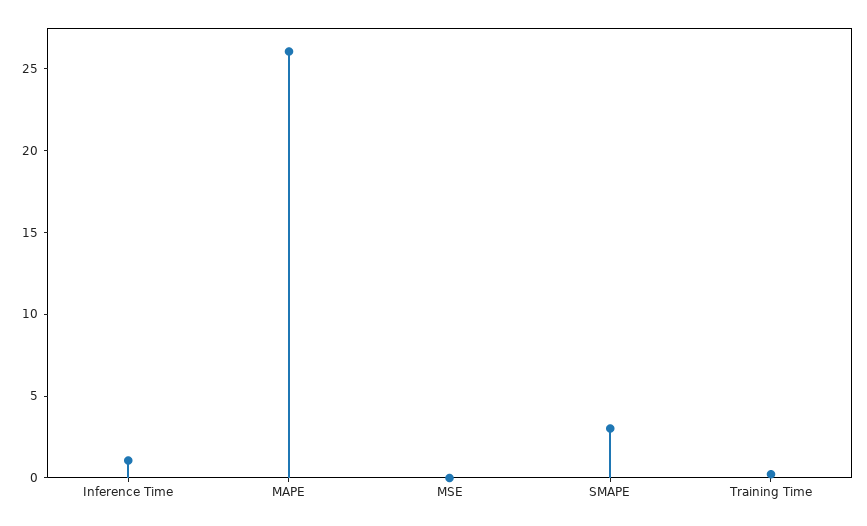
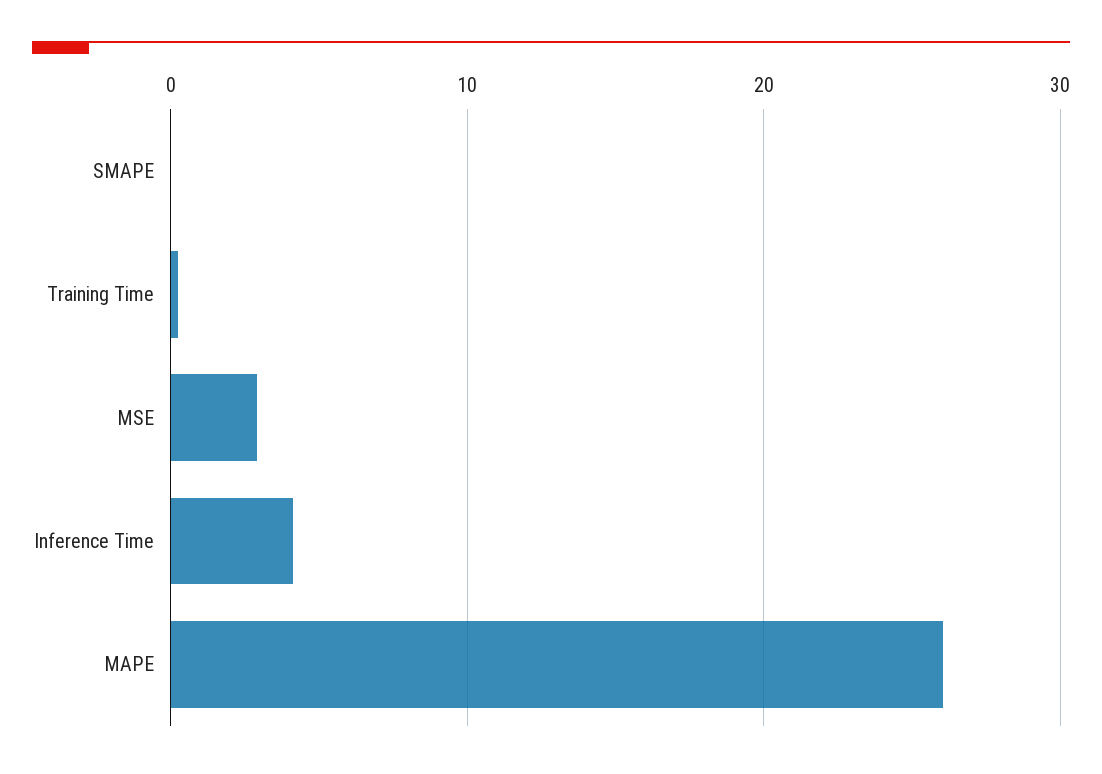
Inference Time: 1 -> 4
MSE: 0 -> 3
SMAPE: 3 -> 0

